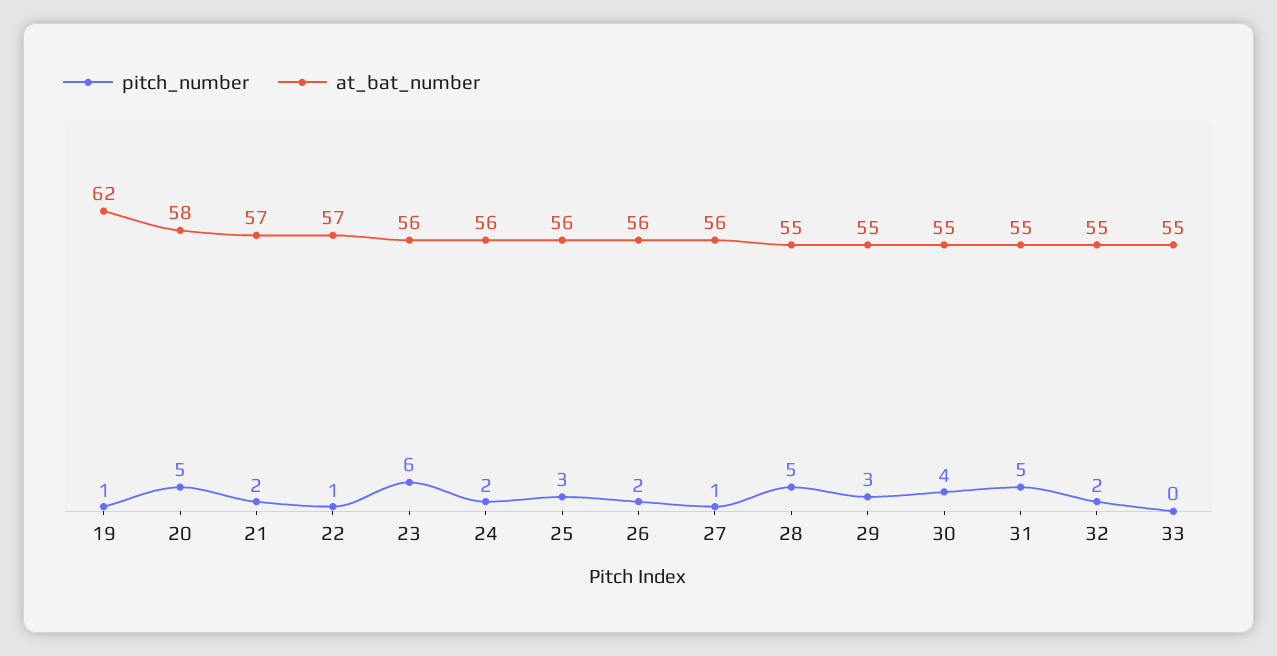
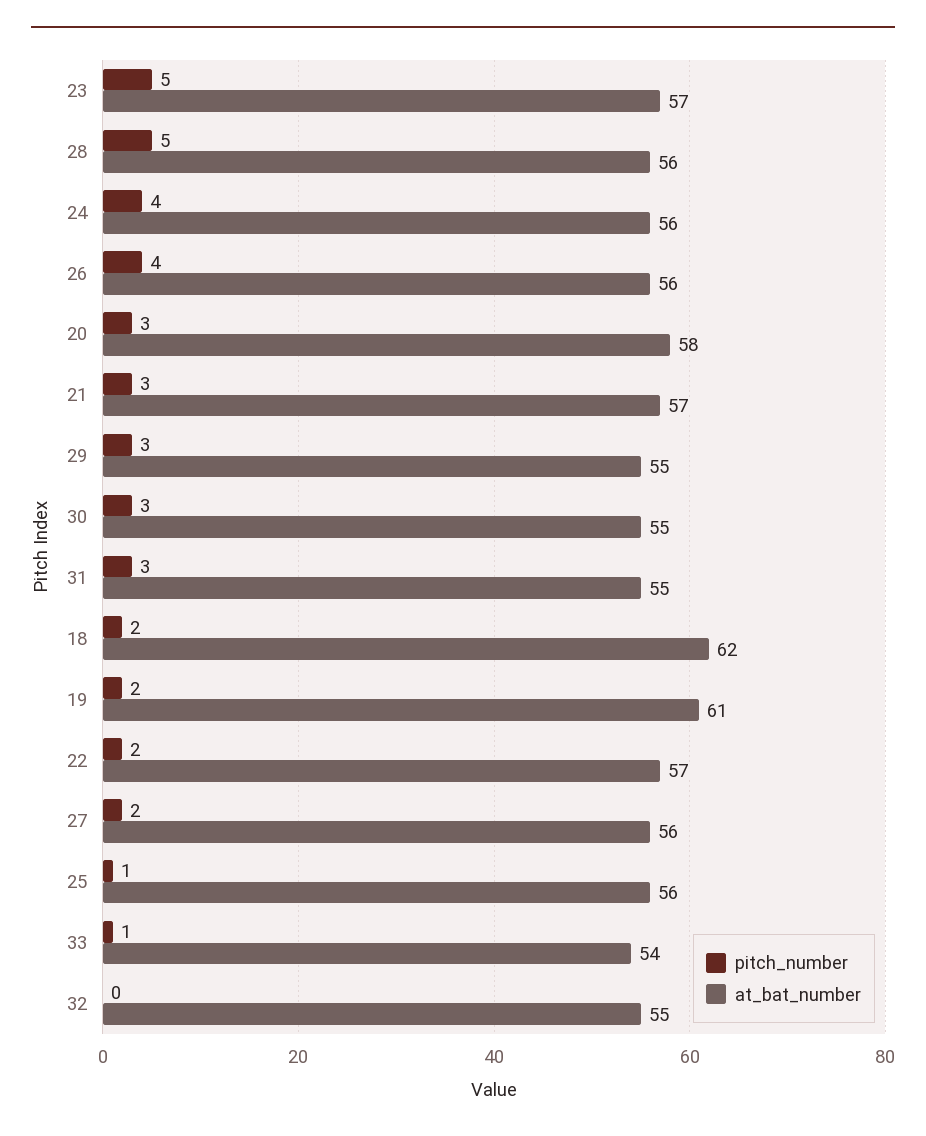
pitch_number, 19: 1 -> 2
at_bat_number, 19: 62 -> 61
pitch_number, 20: 5 -> 3
pitch_number, 21: 2 -> 3
pitch_number, 22: 1 -> 2
pitch_number, 23: 6 -> 5
at_bat_number, 23: 56 -> 57
pitch_number, 24: 2 -> 4
pitch_number, 25: 3 -> 1
pitch_number, 26: 2 -> 4
pitch_number, 27: 1 -> 2
at_bat_number, 28: 55 -> 56
pitch_number, 30: 4 -> 3
pitch_number, 31: 5 -> 3
pitch_number, 32: 2 -> 0
pitch_number, 33: 0 -> 1
at_bat_number, 33: 55 -> 54
pitch_number, 18: none -> 2
at_bat_number, 18: none -> 62

